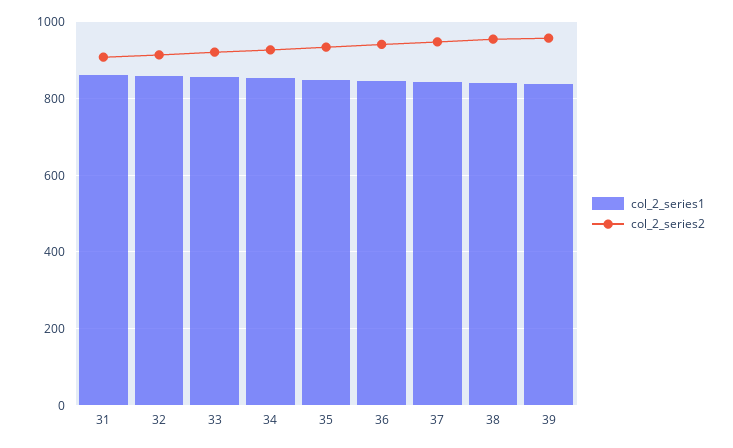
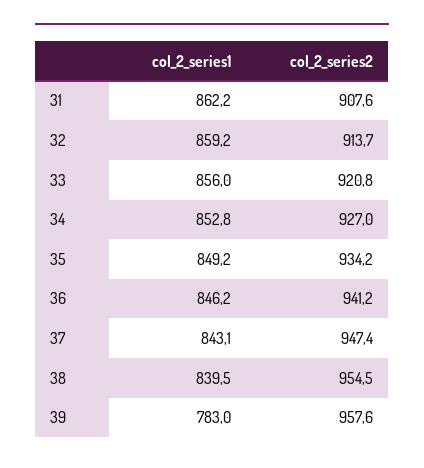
col_2_series1, 39: 840 -> 783

